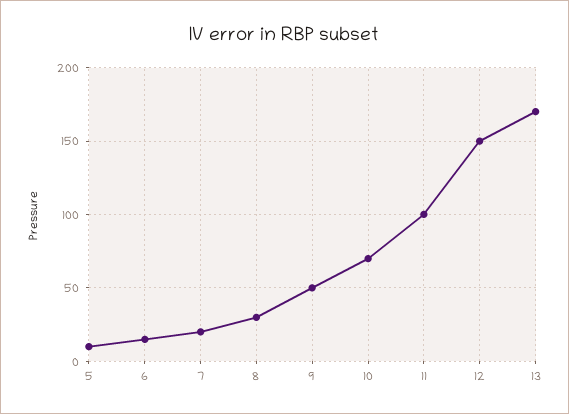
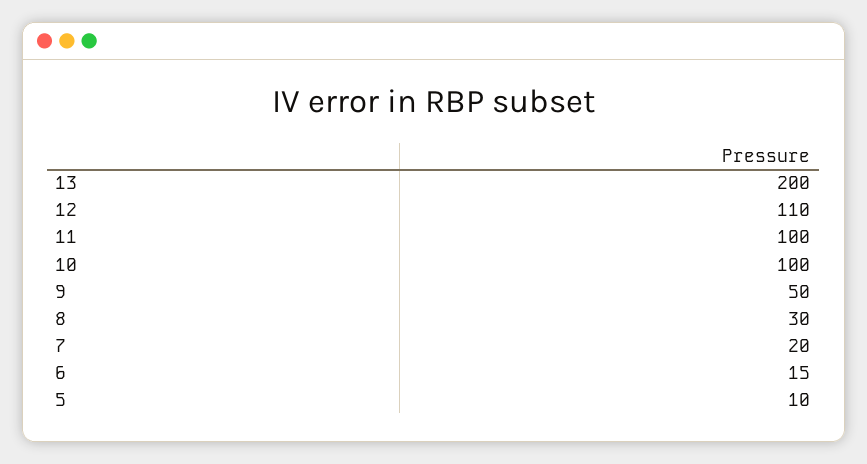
10: 70 -> 100
12: 150 -> 110
13: 170 -> 200

